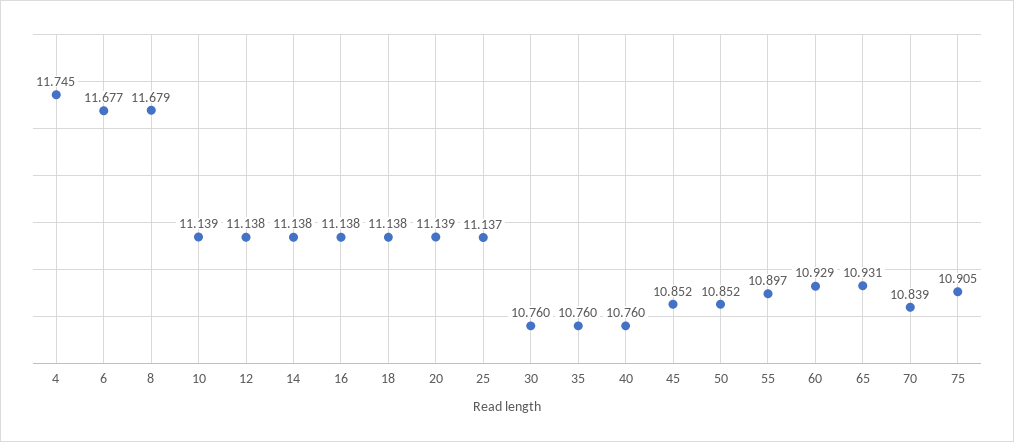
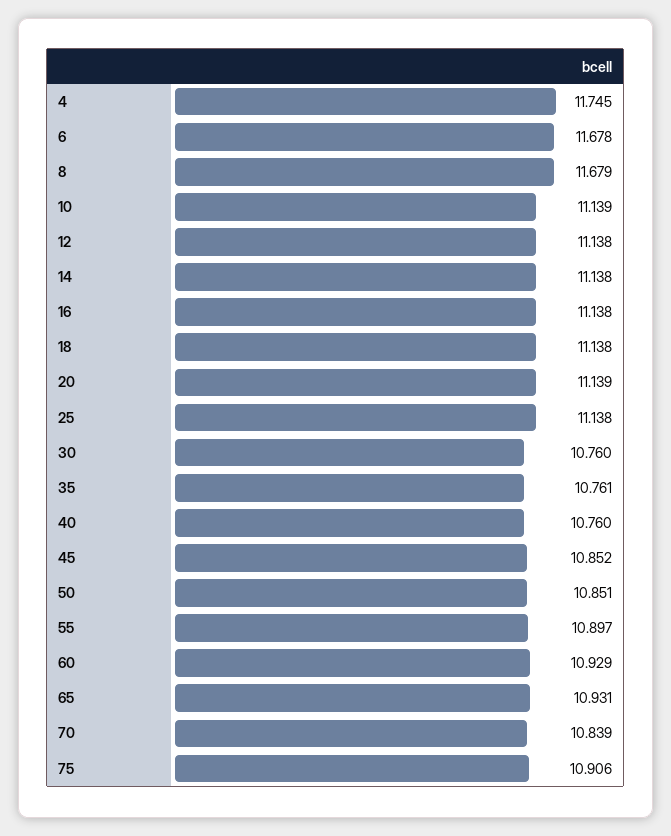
6: 11.677 -> 11.678
25: 11.137 -> 11.138
35: 10.76 -> 10.761
50: 10.852 -> 10.851
75: 10.905 -> 10.906

